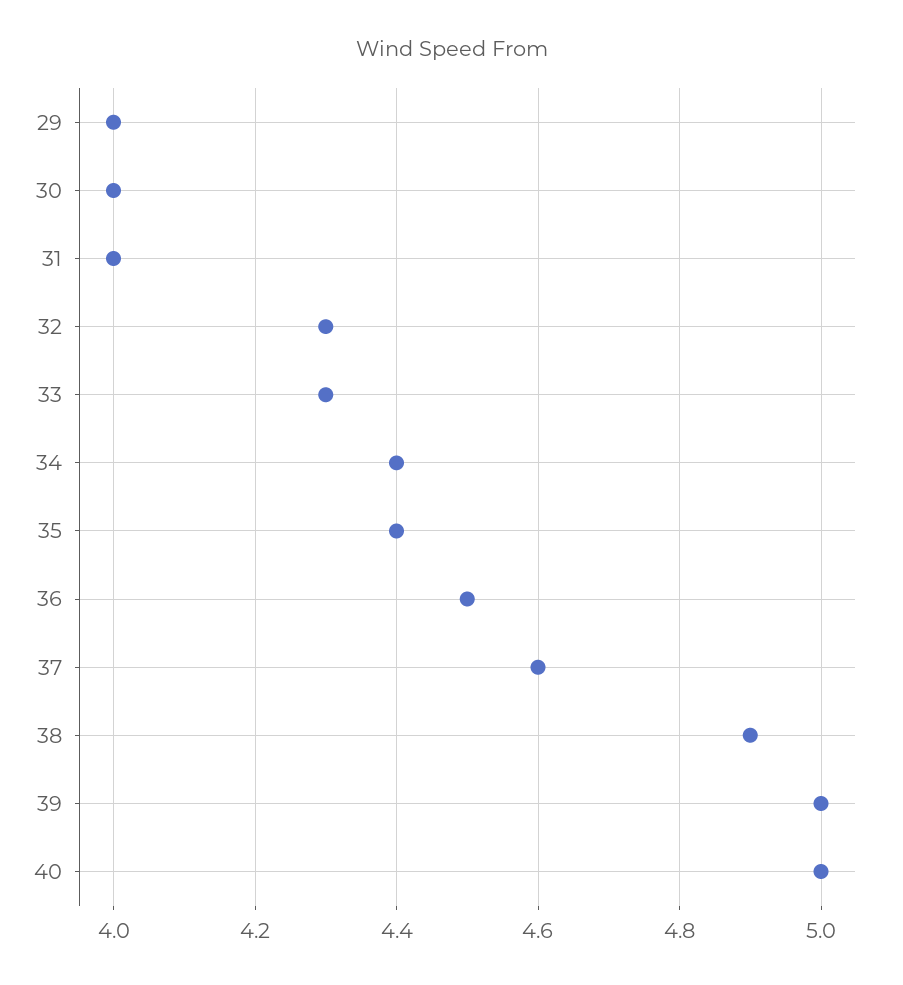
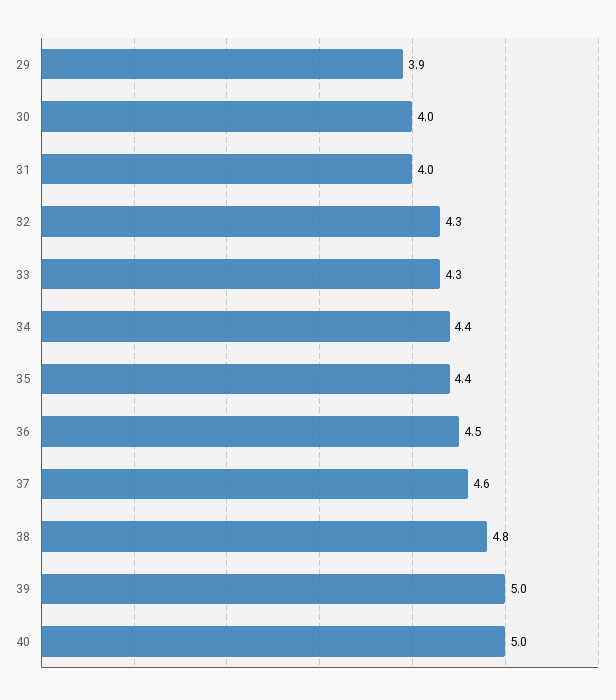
29: 4 -> 3.9
38: 4.9 -> 4.8

